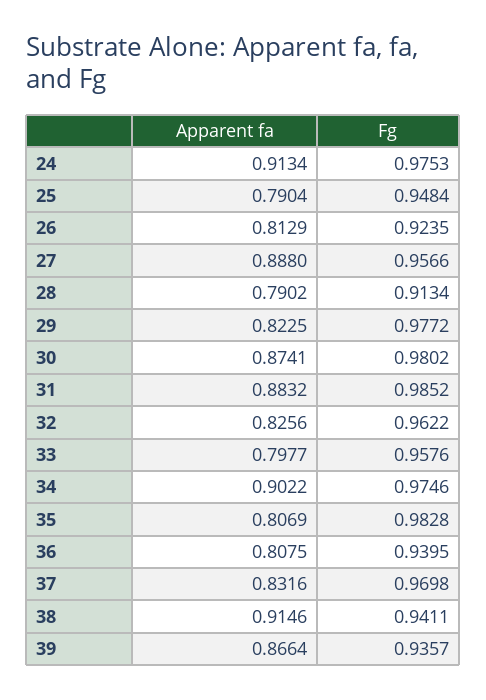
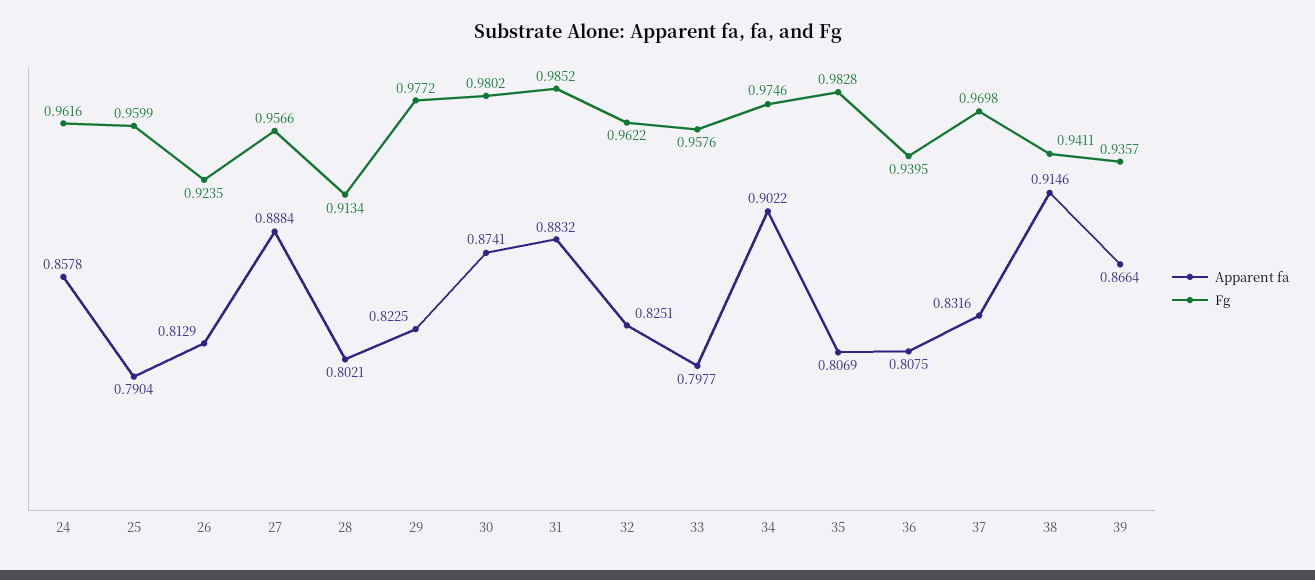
Apparent fa, 24: 0.9134 -> 0.8578
Fg, 24: 0.9753 -> 0.9616
Fg, 25: 0.9484 -> 0.9599
Apparent fa, 27: 0.888 -> 0.8884
Apparent fa, 28: 0.7902 -> 0.8021
Apparent fa, 32: 0.8256 -> 0.8251

